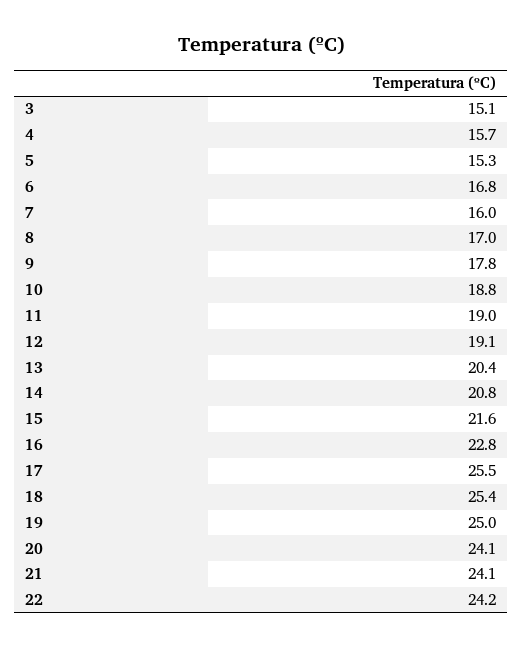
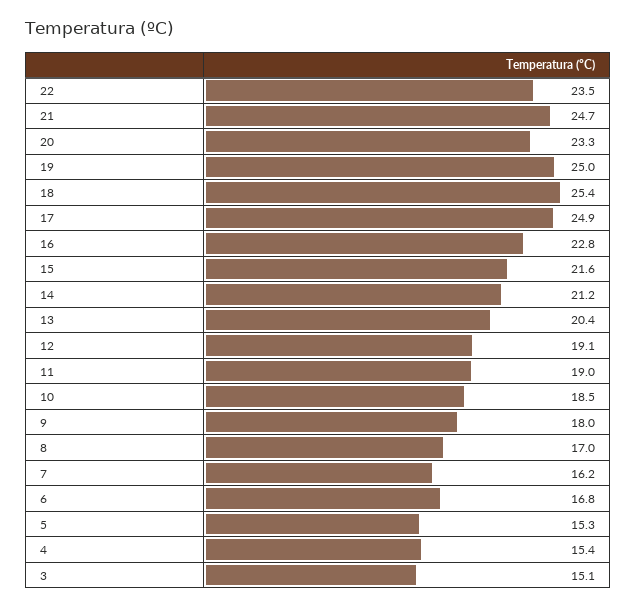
4: 15.7 -> 15.4
7: 16 -> 16.2
9: 17.8 -> 18
10: 18.8 -> 18.5
14: 20.8 -> 21.2
17: 25.5 -> 24.9
20: 24.1 -> 23.3
21: 24.1 -> 24.7
22: 24.2 -> 23.5

